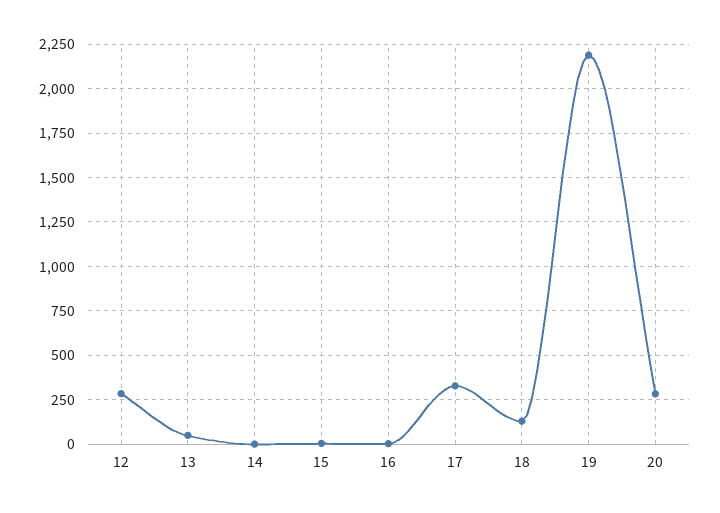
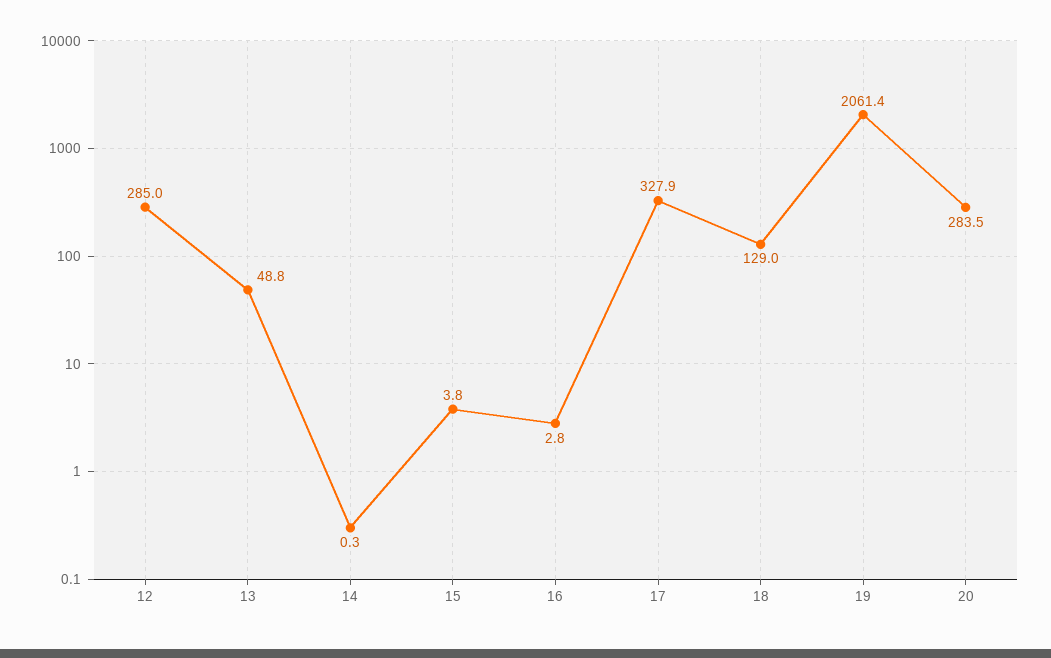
19: 2200 -> 2061.4

